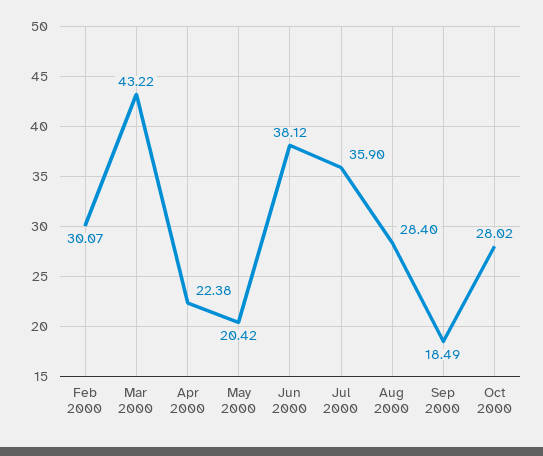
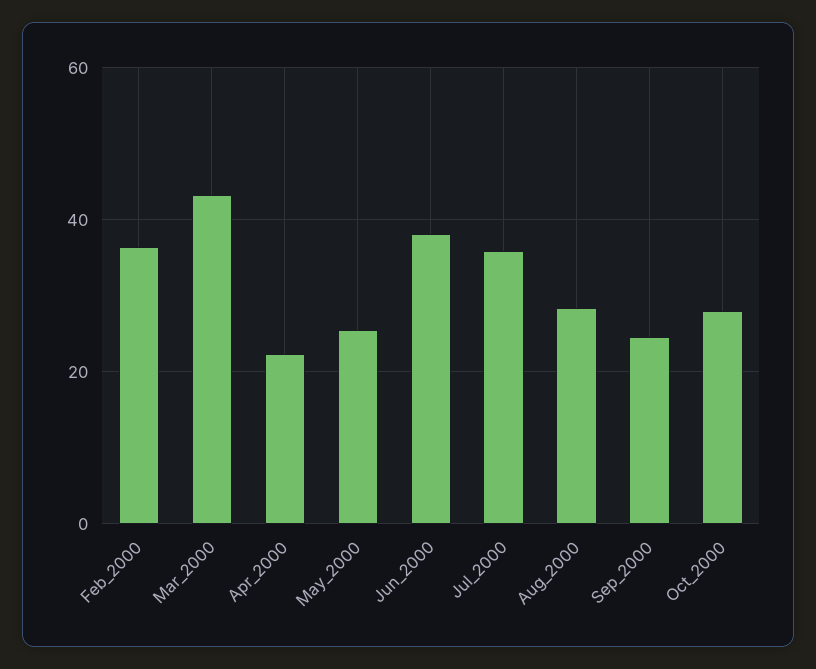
Feb 2000: 30.07 -> 36
May 2000: 20.42 -> 26
Sep 2000: 18.49 -> 24

